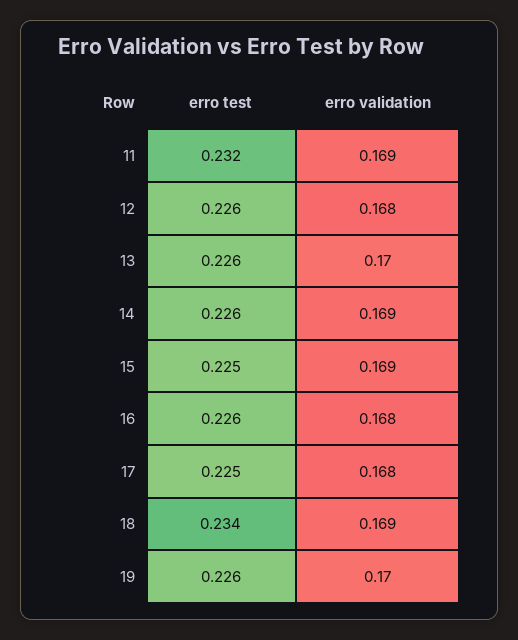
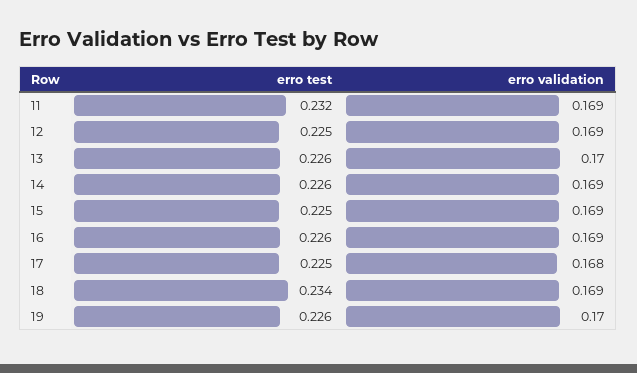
erro test, 12: 0.226 -> 0.225
erro validation, 12: 0.168 -> 0.169
erro validation, 16: 0.168 -> 0.169

